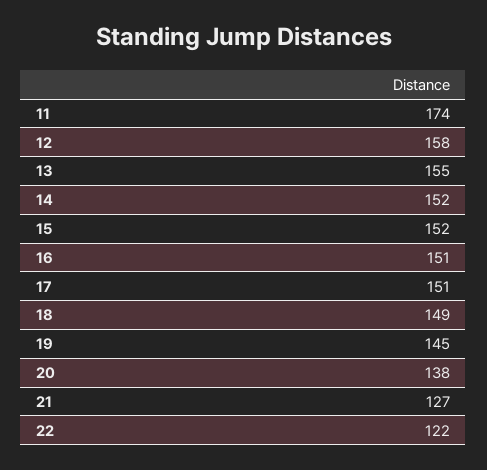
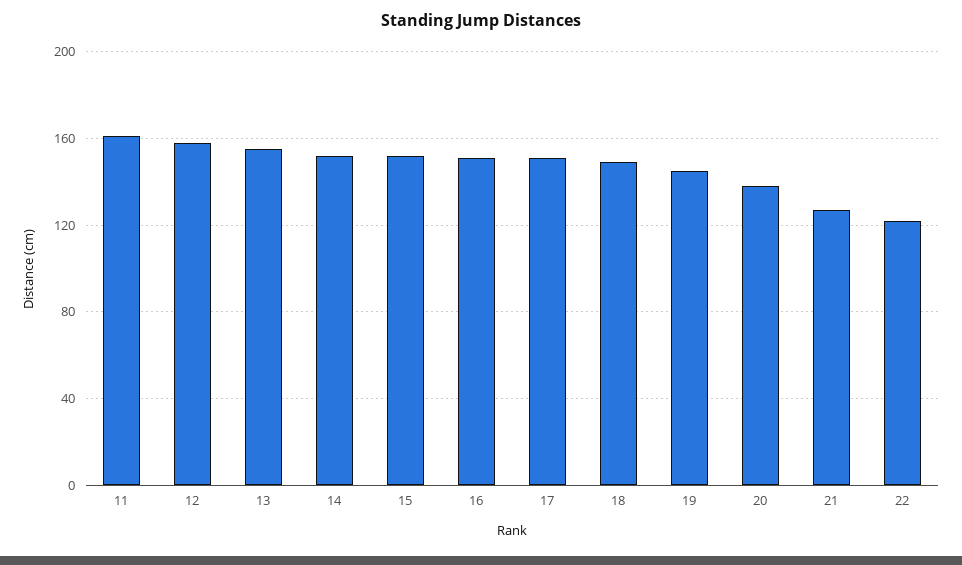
11: 174 -> 160

